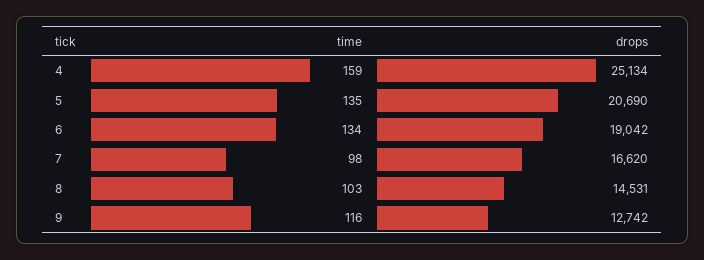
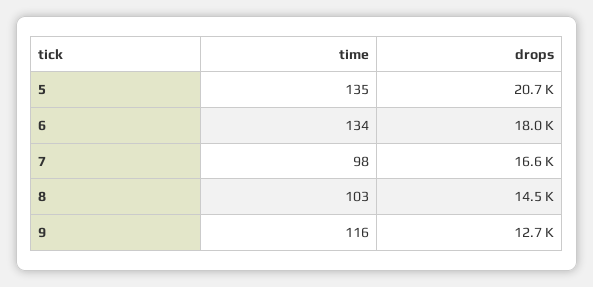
time, 4: 159 -> none
drops, 4: 25134 -> none
drops, 6: 19042 -> 18000

